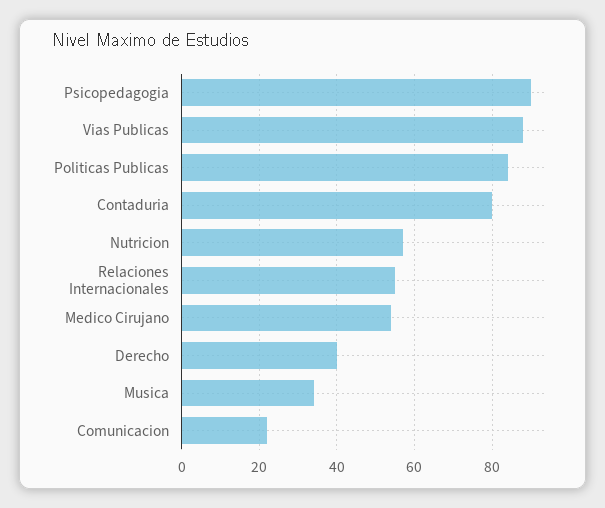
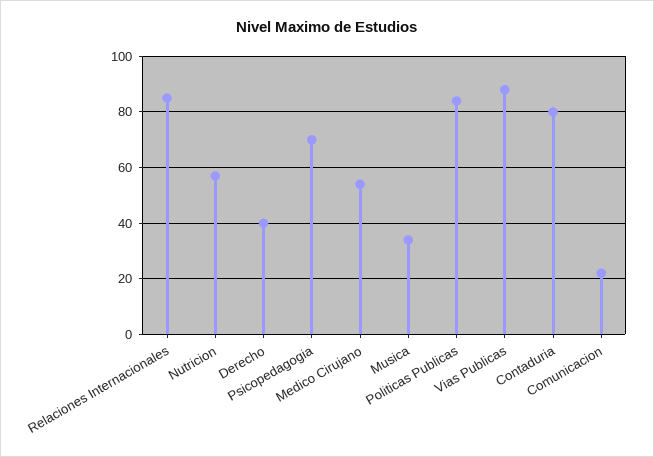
Psicopedagogia: 90 -> 70
Relaciones Internacionales: 55 -> 85

